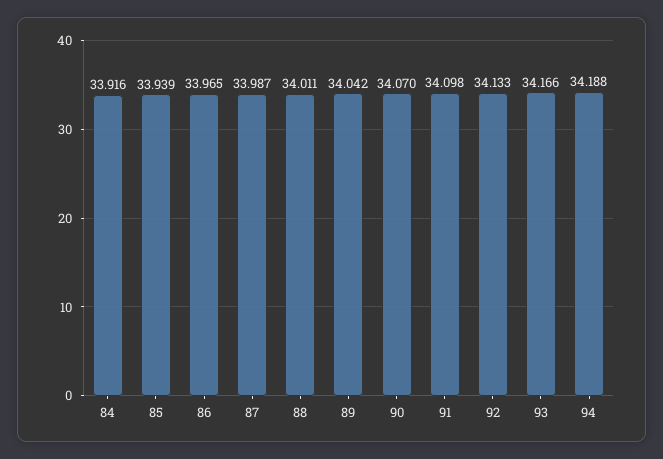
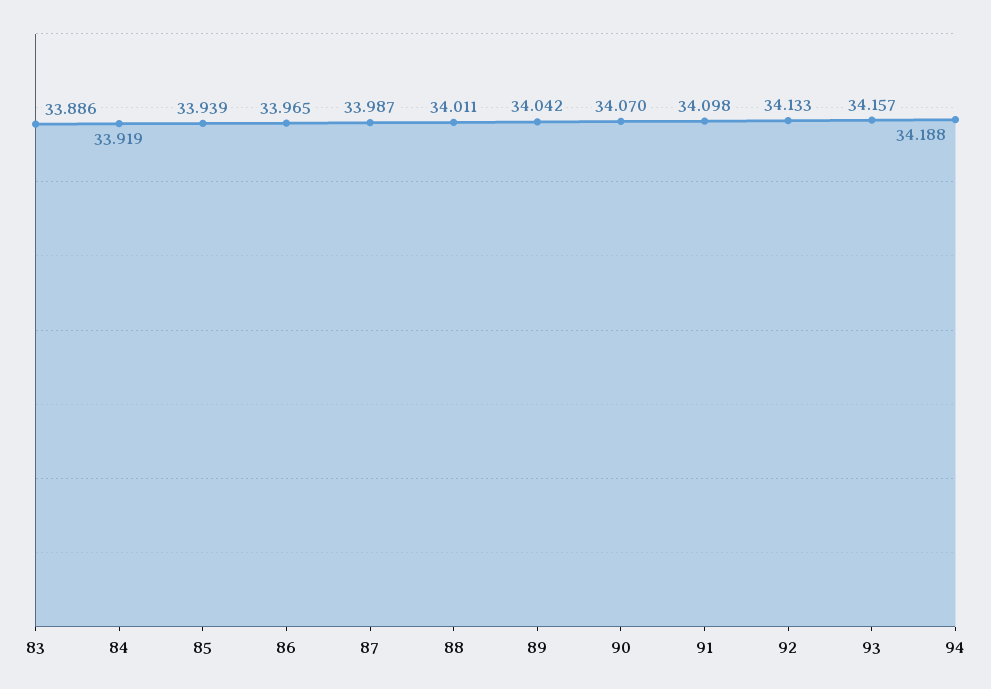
84: 33.916 -> 33.919
93: 34.166 -> 34.157
83: none -> 33.886

